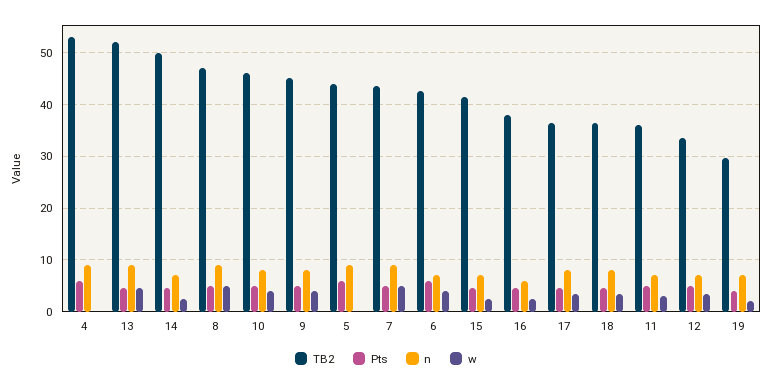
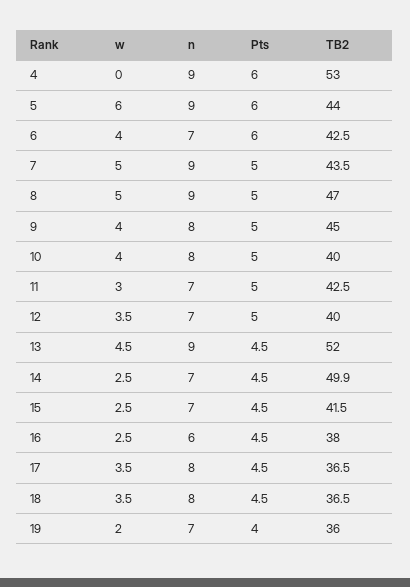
TB2, 10: 46 -> 40
w, 5: 0 -> 6
TB2, 11: 36 -> 42.5
TB2, 12: 34 -> 40
TB2, 19: 30 -> 36

